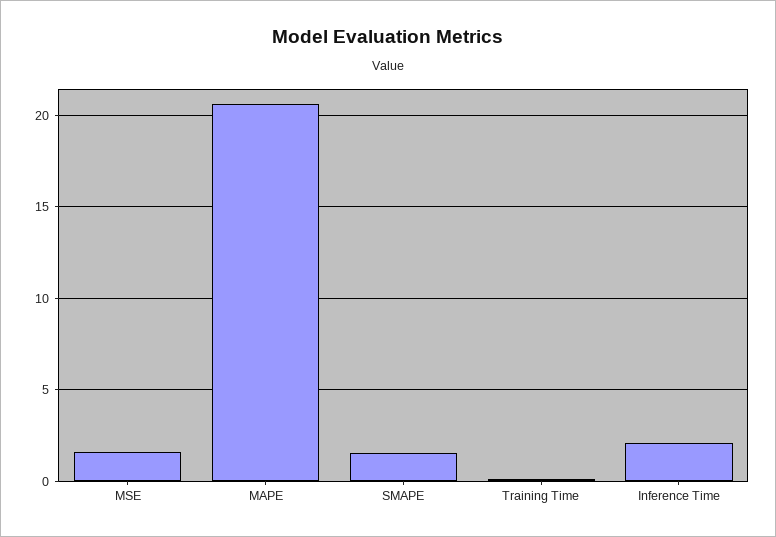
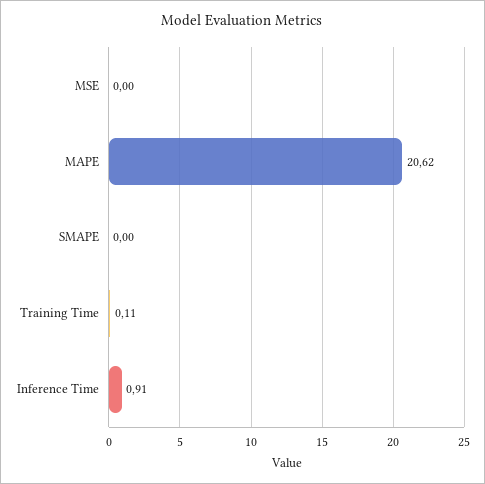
MSE: 1.5 -> 0
SMAPE: 1.5 -> 0
Inference Time: 2 -> 0.91

